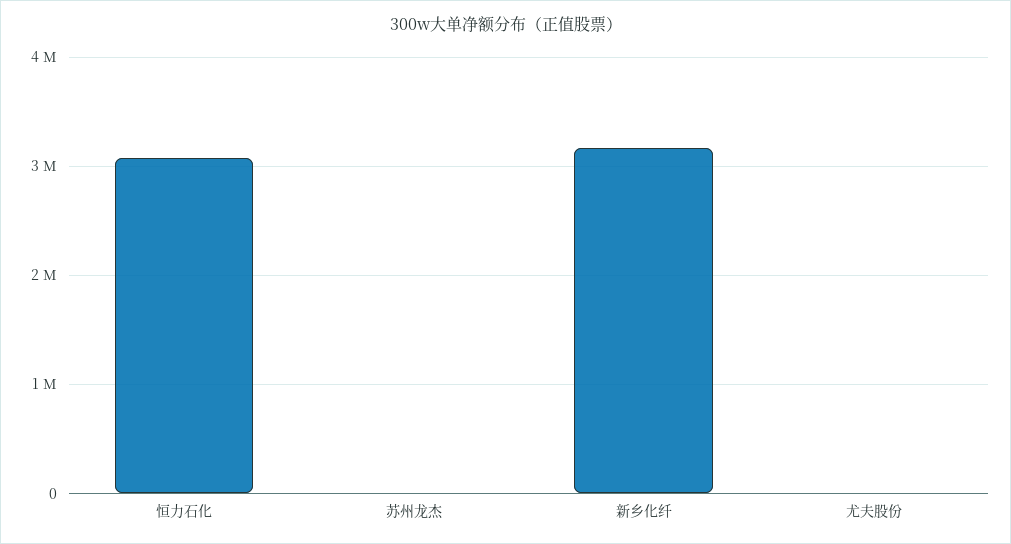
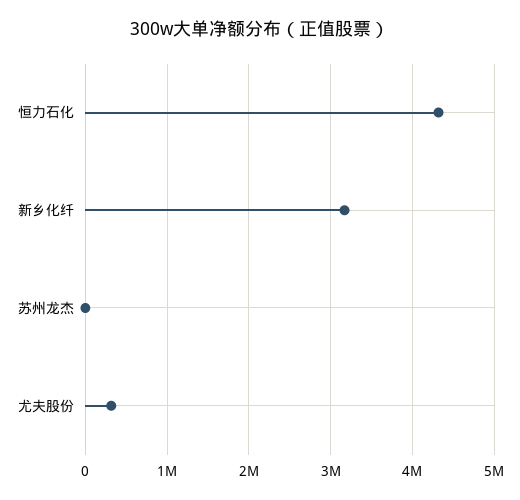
恒力石化: 3100000 -> 4300000
尤夫股份: 0 -> 300000

